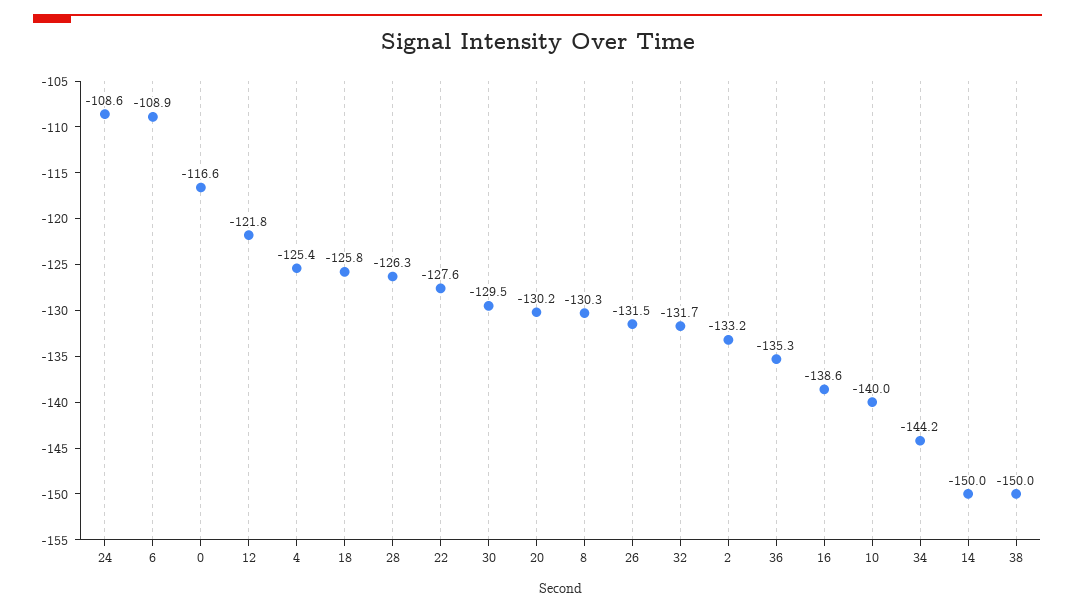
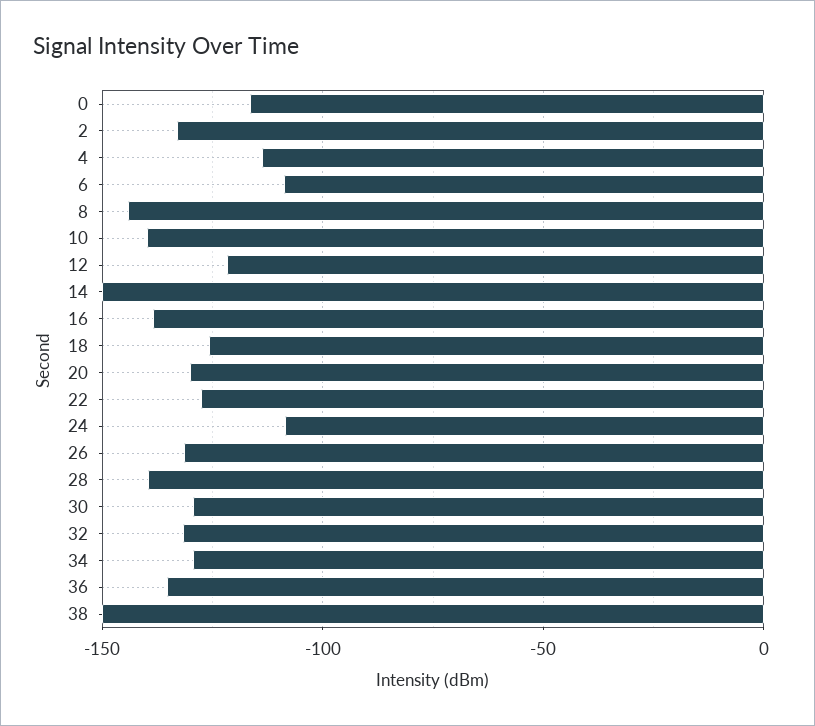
4: -125.4 -> -115
28: -126.3 -> -140
8: -130.3 -> -145
34: -144.2 -> -130

